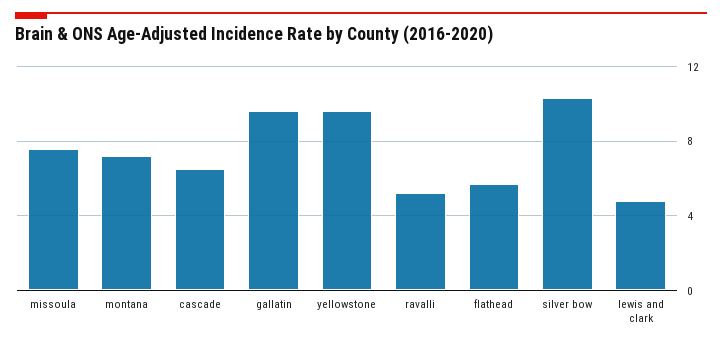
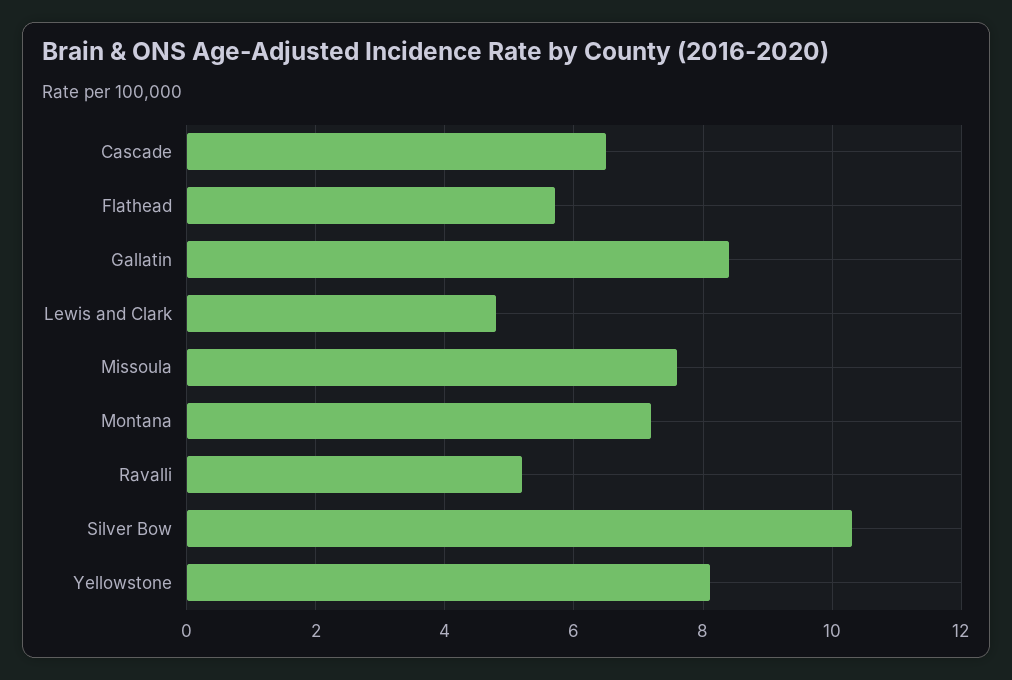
gallatin: 9.5 -> 8.5
yellowstone: 9.5 -> 8

